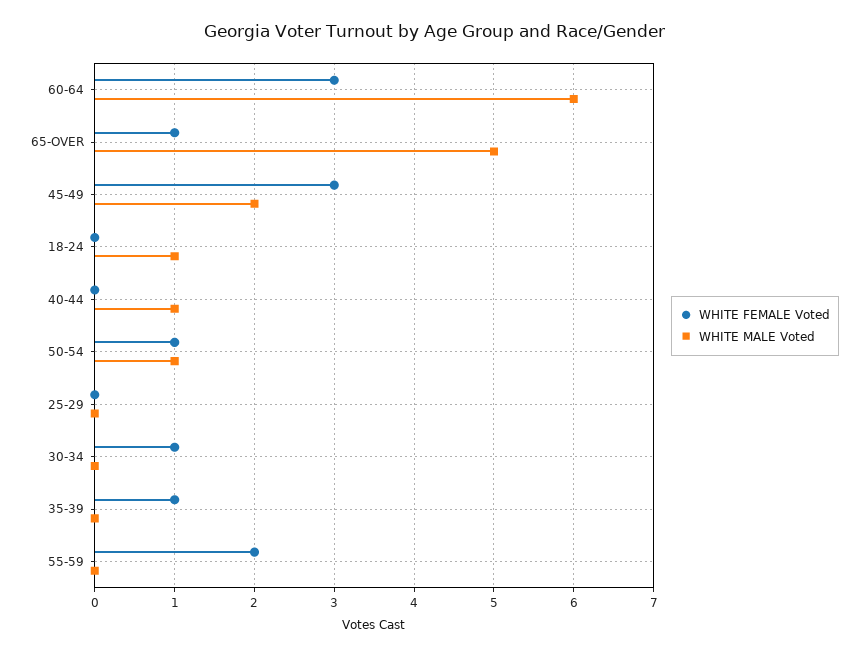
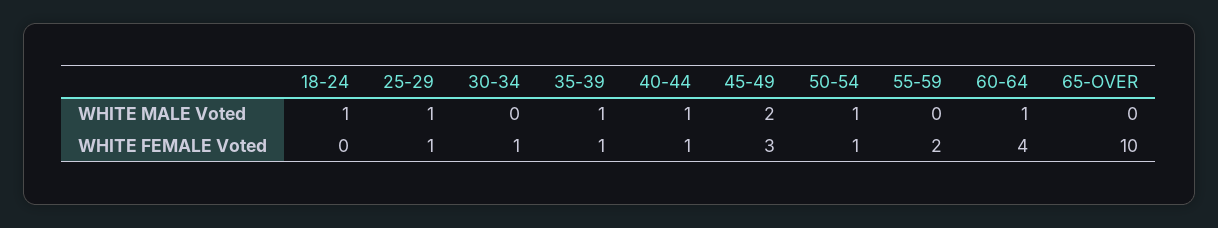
WHITE FEMALE Voted, 60-64: 3 -> 4
WHITE MALE Voted, 60-64: 6 -> 1
WHITE FEMALE Voted, 65-OVER: 1 -> 10
WHITE MALE Voted, 65-OVER: 5 -> 0
WHITE FEMALE Voted, 40-44: 0 -> 1
WHITE FEMALE Voted, 25-29: 0 -> 1
WHITE MALE Voted, 25-29: 0 -> 1
WHITE MALE Voted, 35-39: 0 -> 1

